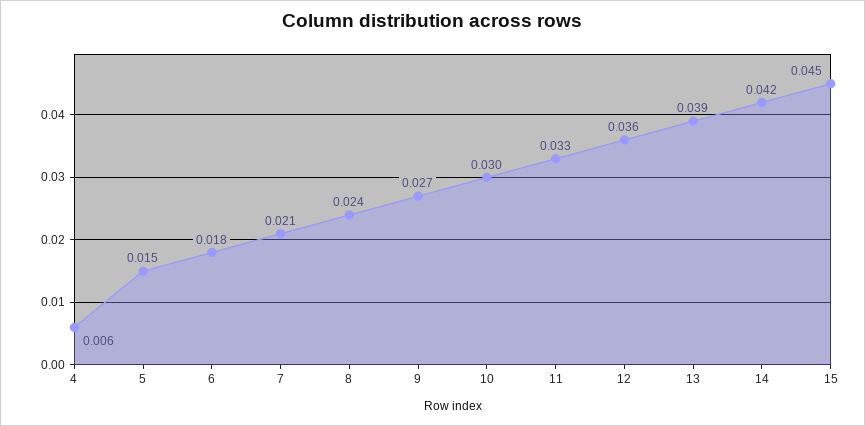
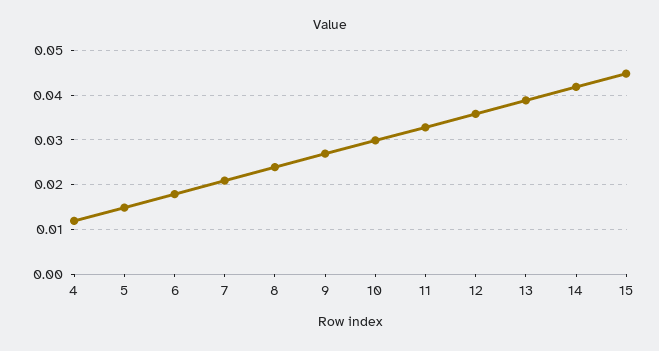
4: 0.006 -> 0.012

